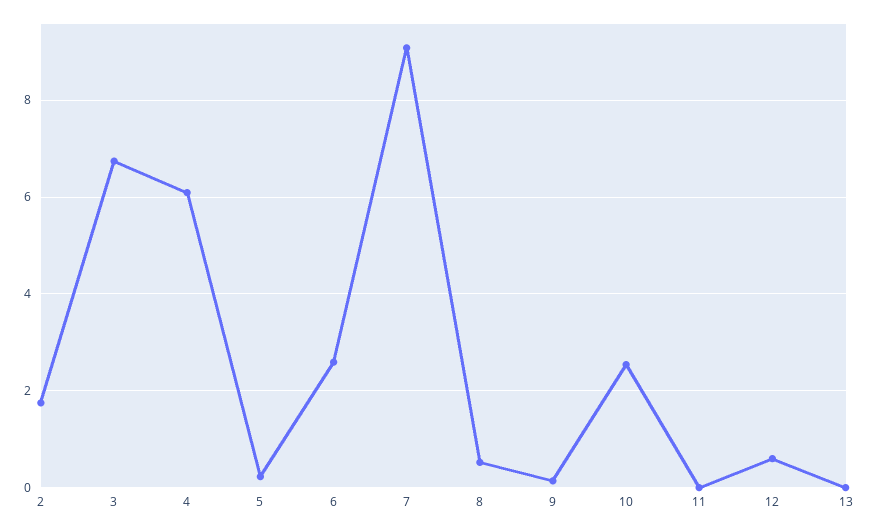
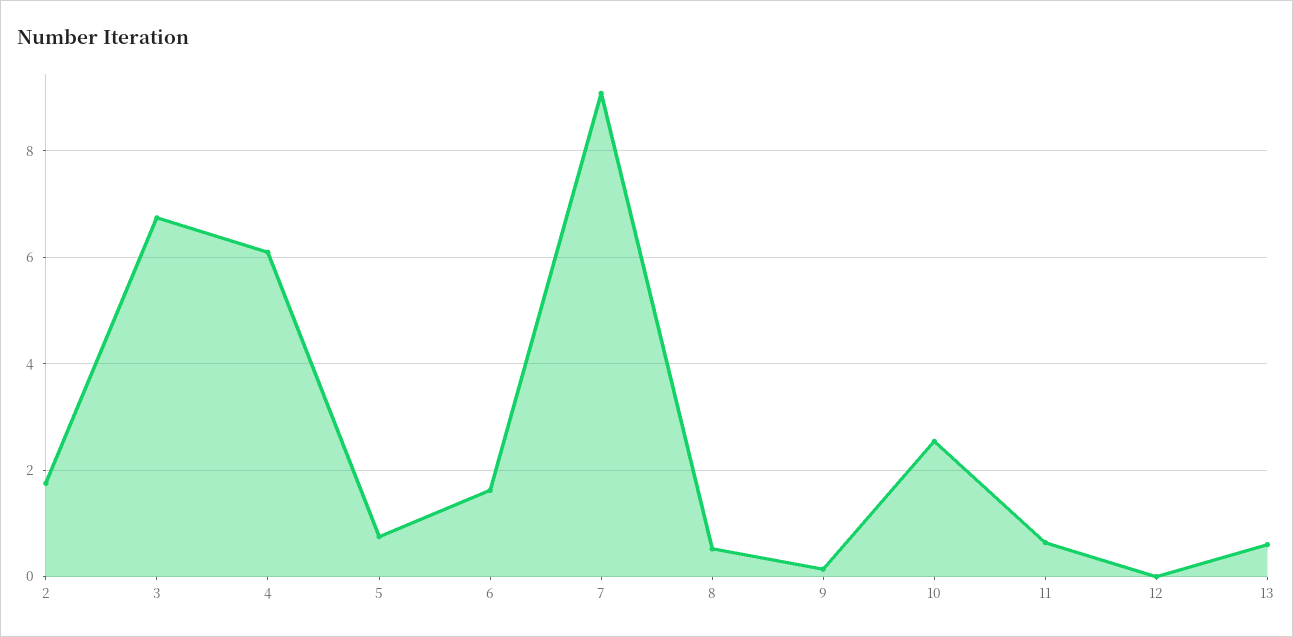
5: 0.2 -> 0.8
6: 2.6 -> 1.6
11: 0 -> 0.6
12: 0.6 -> 0
13: 0 -> 0.6

